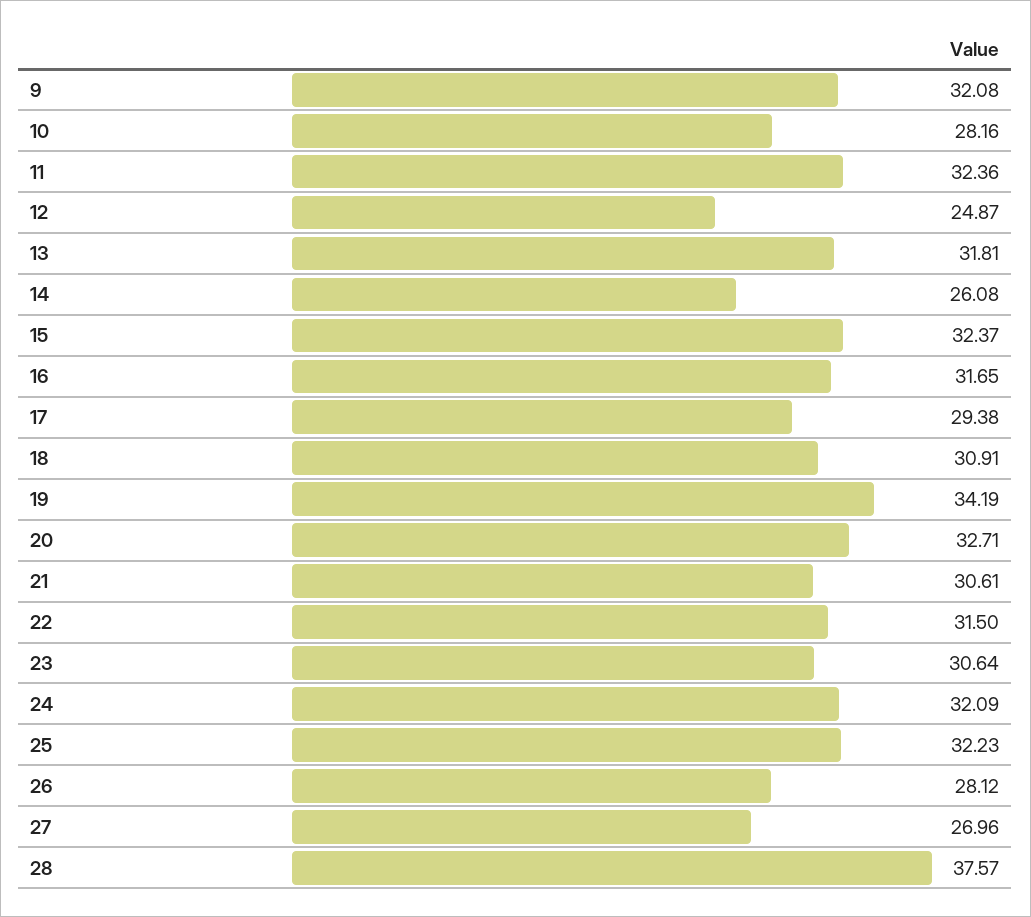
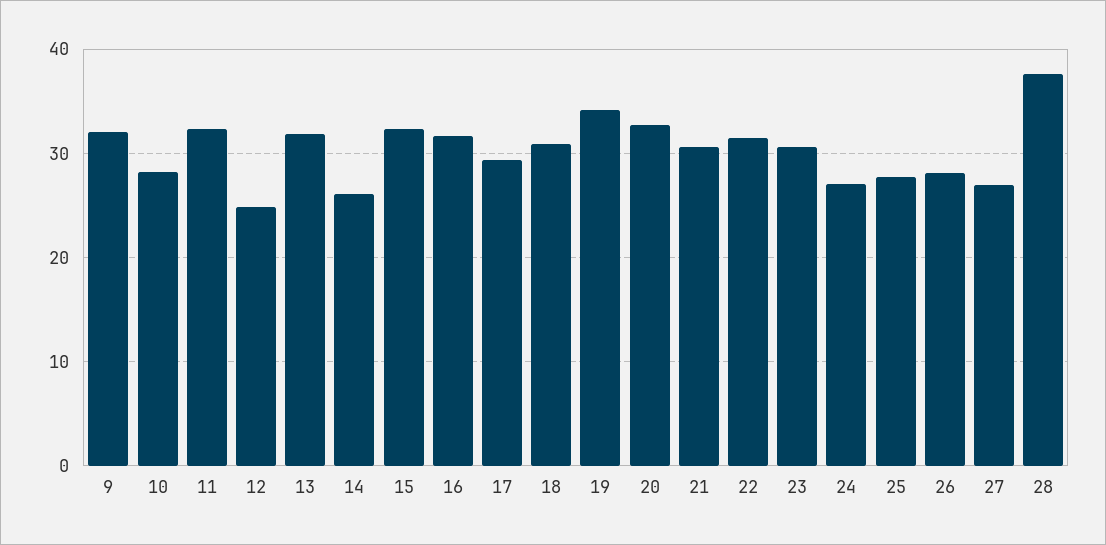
24: 32.09 -> 27
25: 32.23 -> 28

